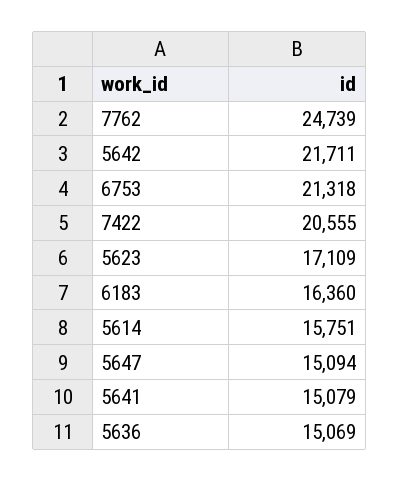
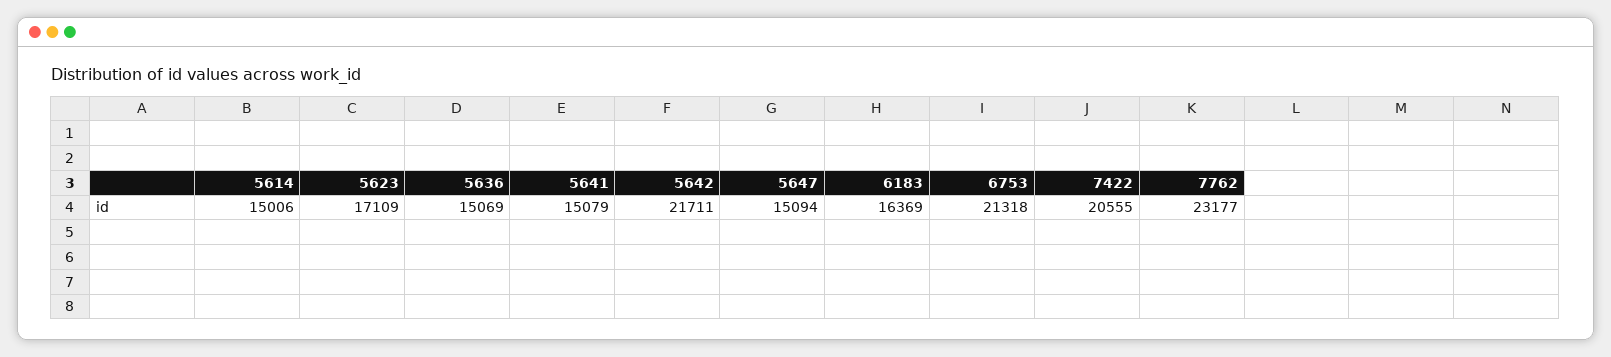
7762: 24739 -> 23177
6183: 16360 -> 16369
5614: 15751 -> 15006

